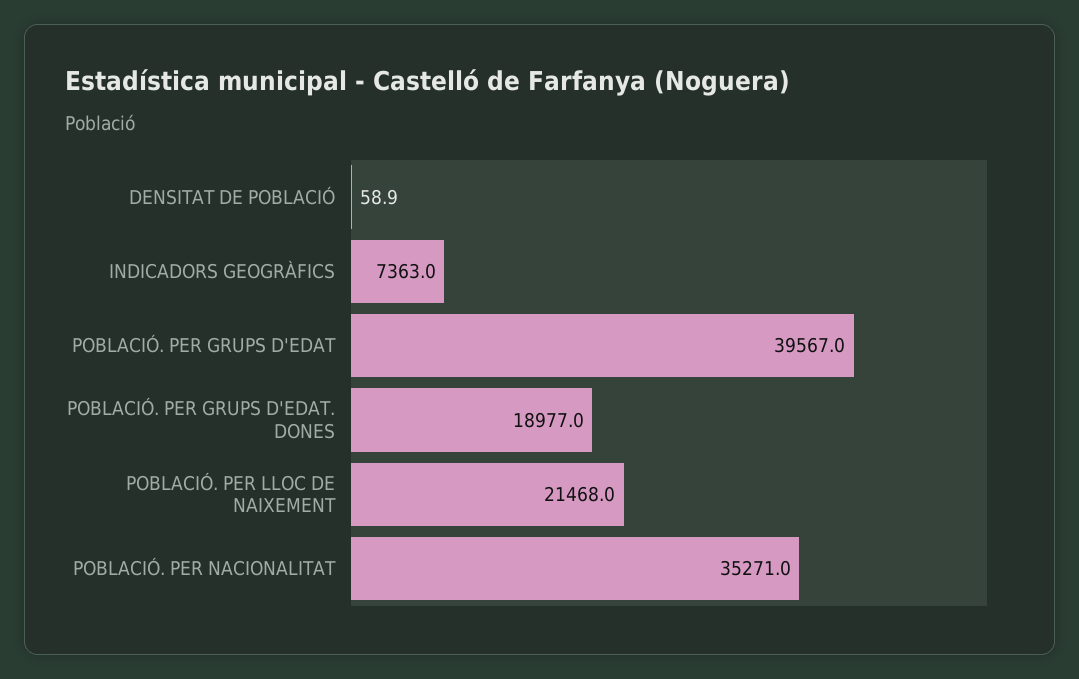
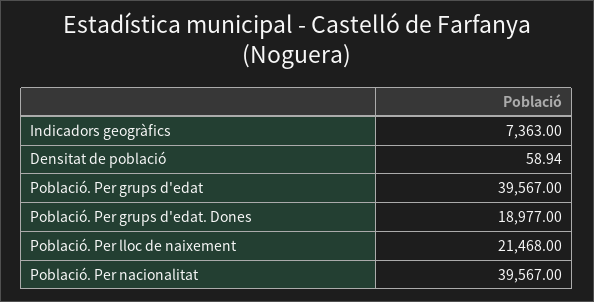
POBLACIÓ. PER NACIONALITAT: 35271 -> 39567

